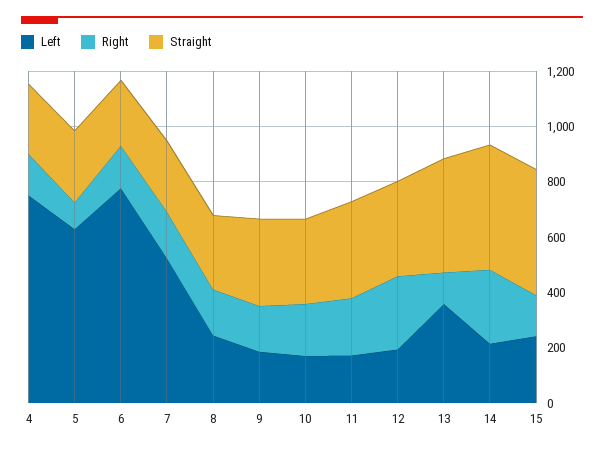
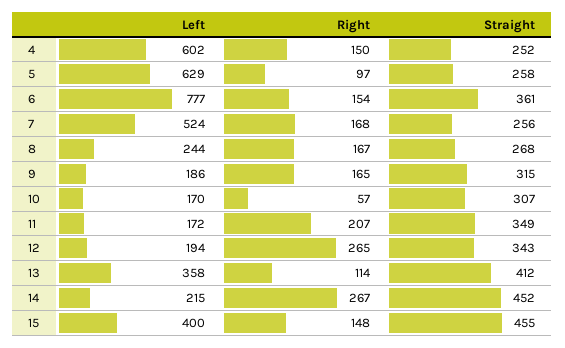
Left, 4: 750 -> 602
Straight, 6: 250 -> 361
Right, 10: 200 -> 57
Left, 15: 250 -> 400

